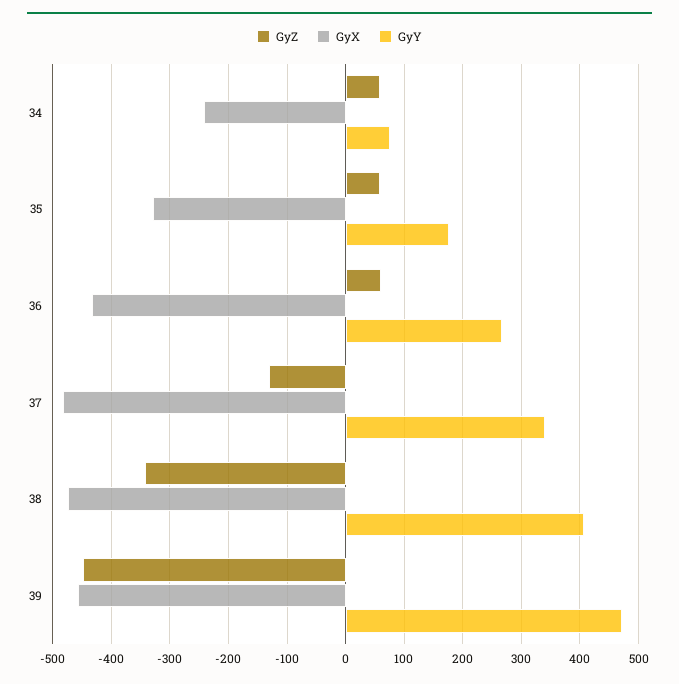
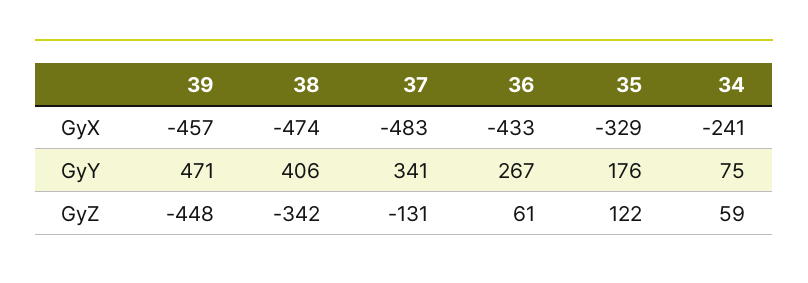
GyZ, 35: 60 -> 122

